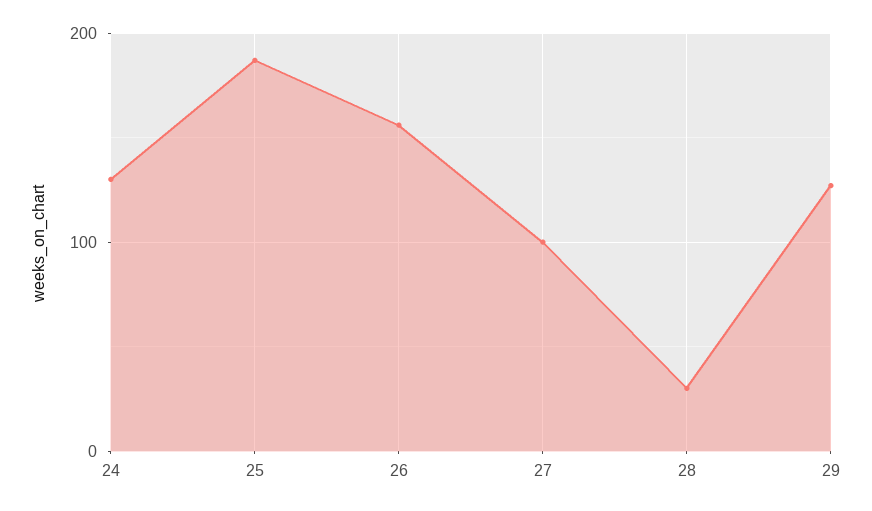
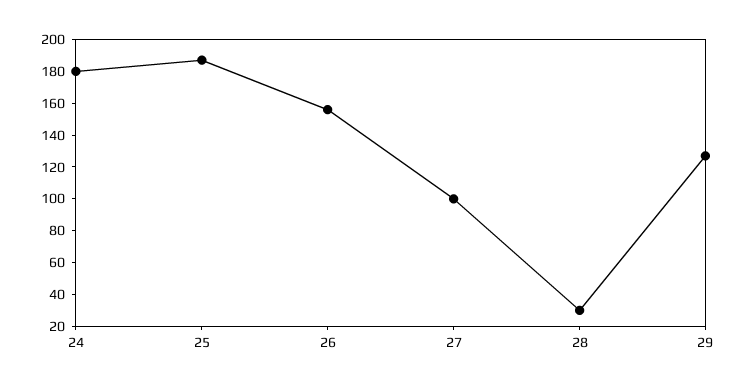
24: 130 -> 180

